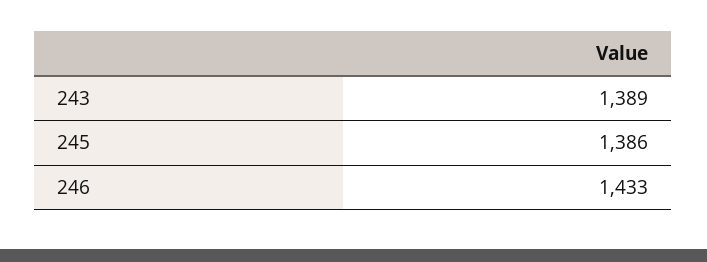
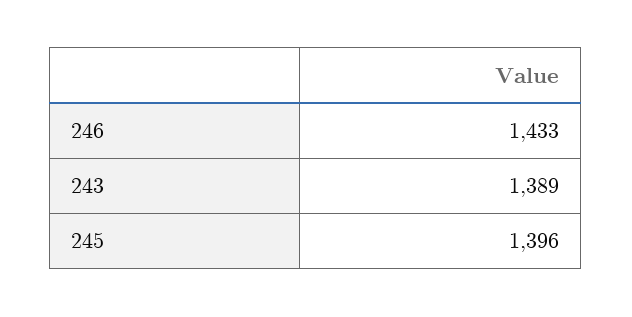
245: 1386 -> 1396

